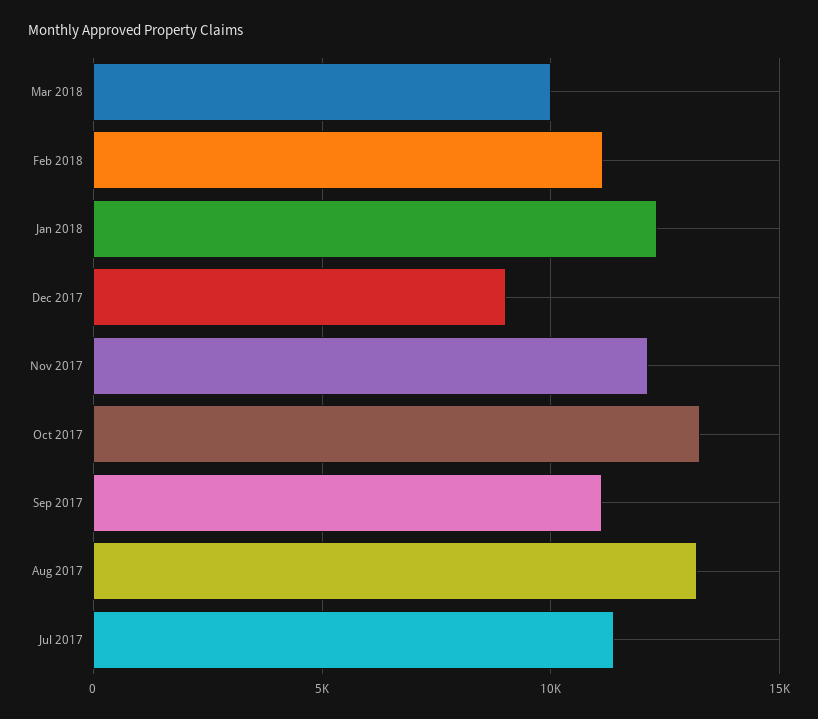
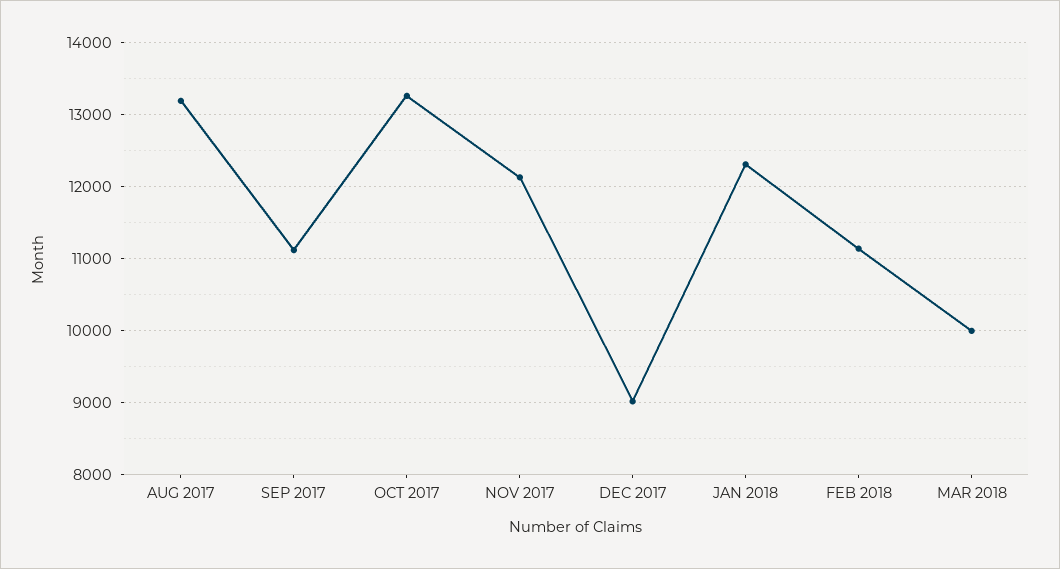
Jul 2017: 11500 -> none

